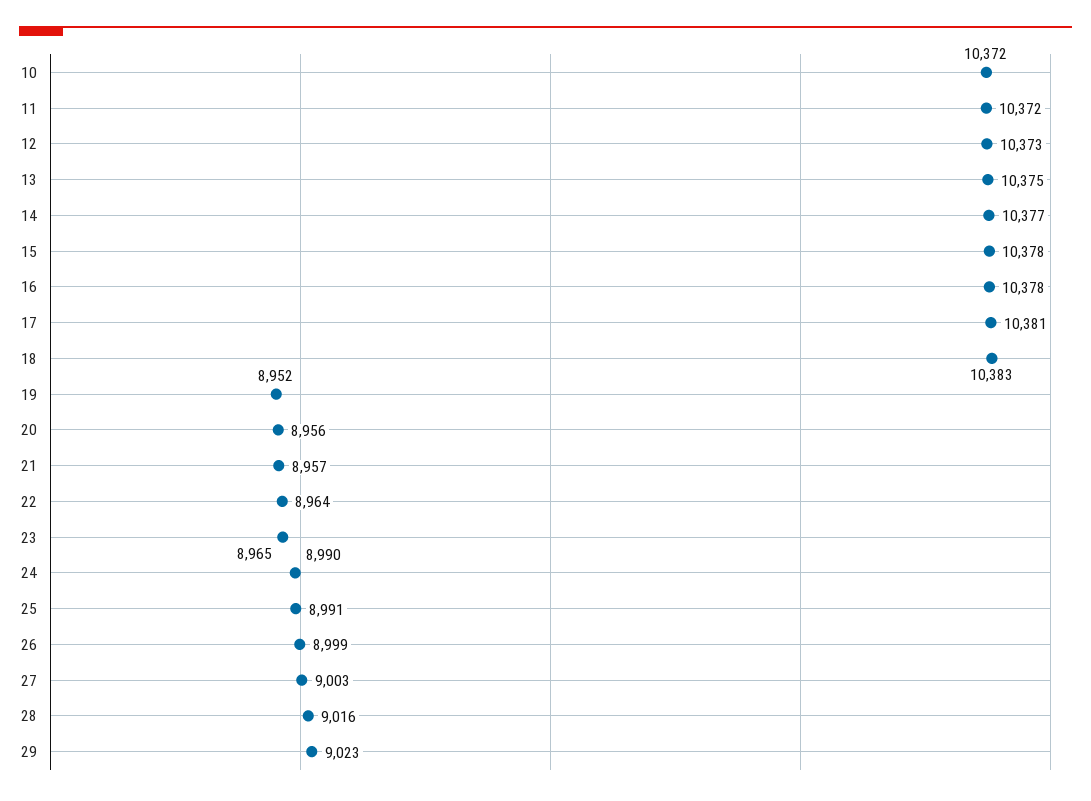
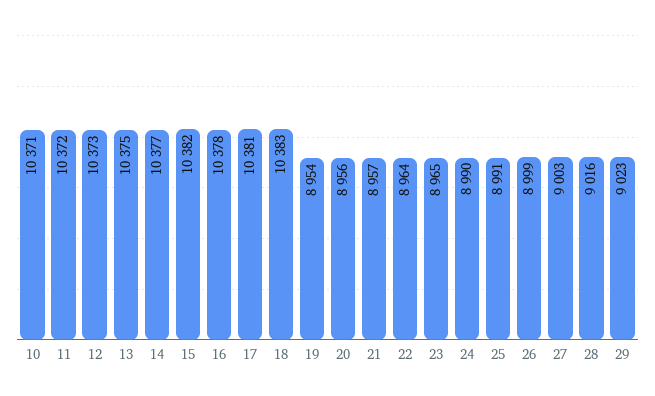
10: 10372 -> 10371
15: 10378 -> 10382
19: 8952 -> 8954

